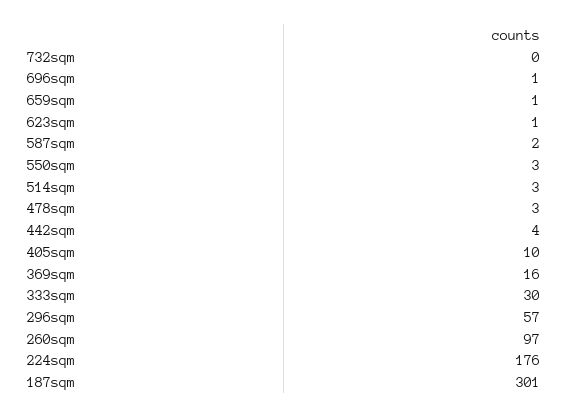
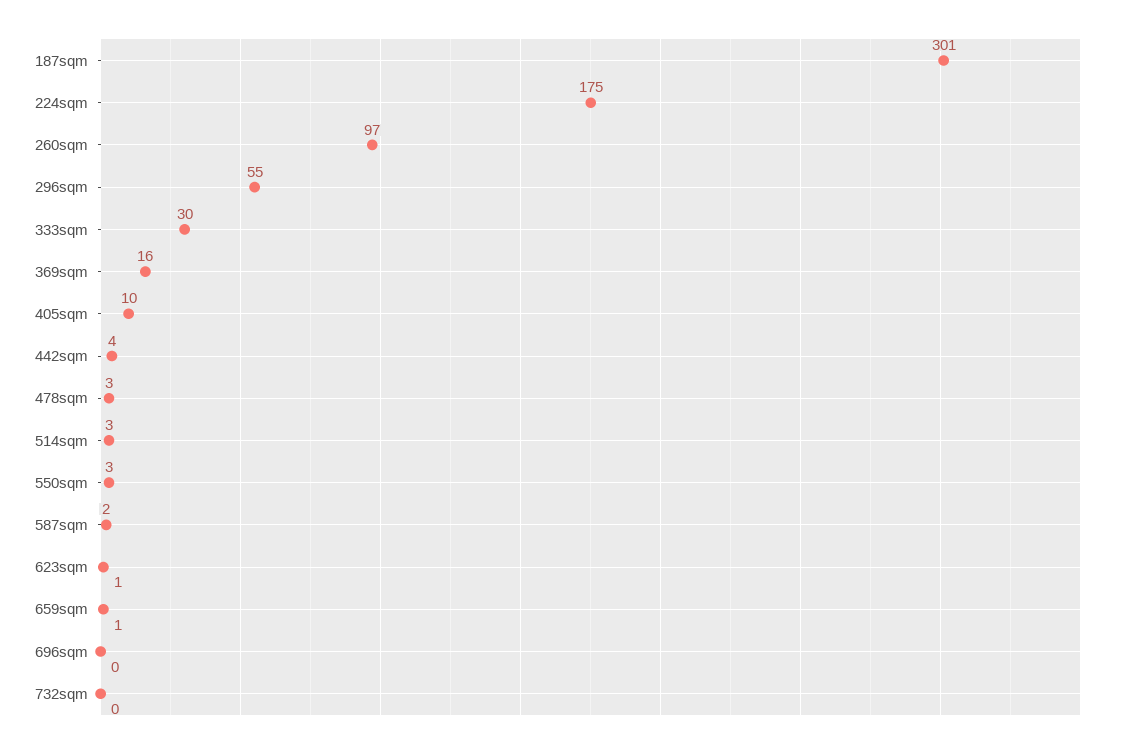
696sqm: 1 -> 0
296sqm: 57 -> 55
224sqm: 176 -> 175

